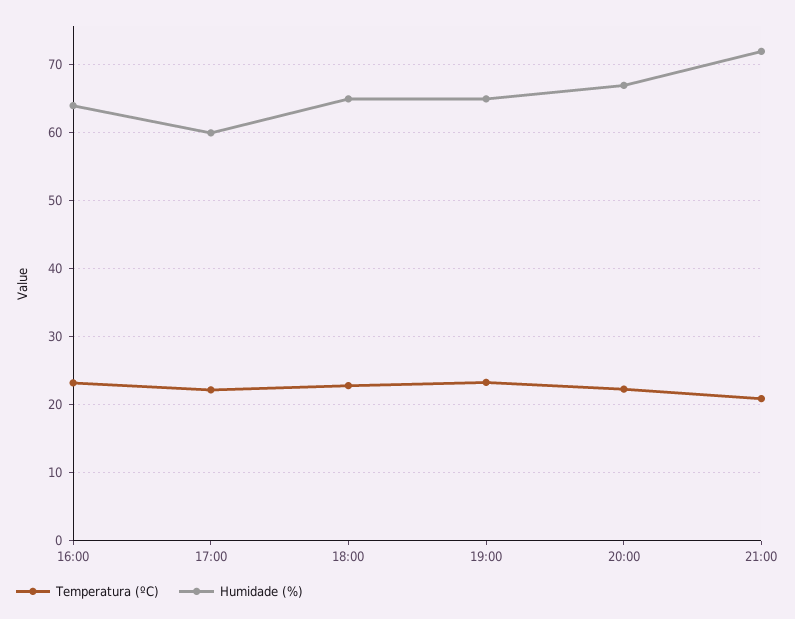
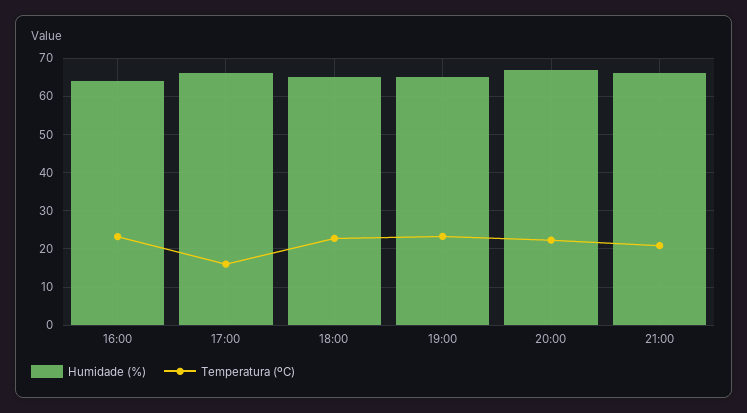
Temperatura (ºC), 17:00: 22 -> 16
Humidade (%), 17:00: 60 -> 66
Humidade (%), 21:00: 72 -> 66

